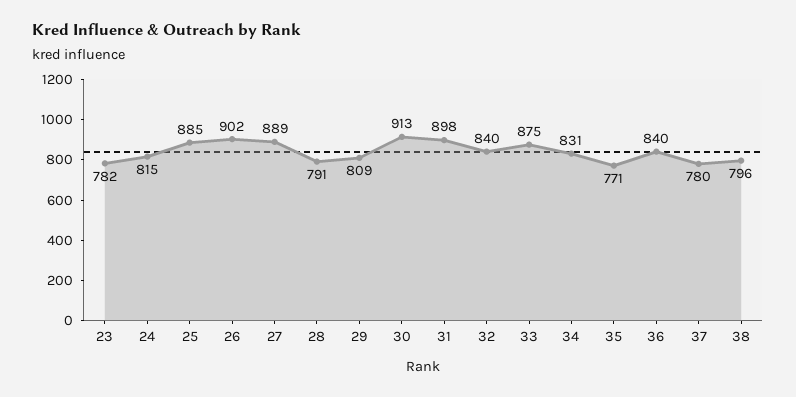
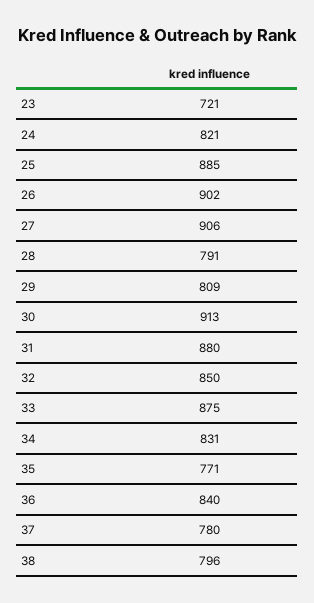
23: 782 -> 721
24: 815 -> 821
27: 889 -> 906
31: 898 -> 880
32: 840 -> 850

